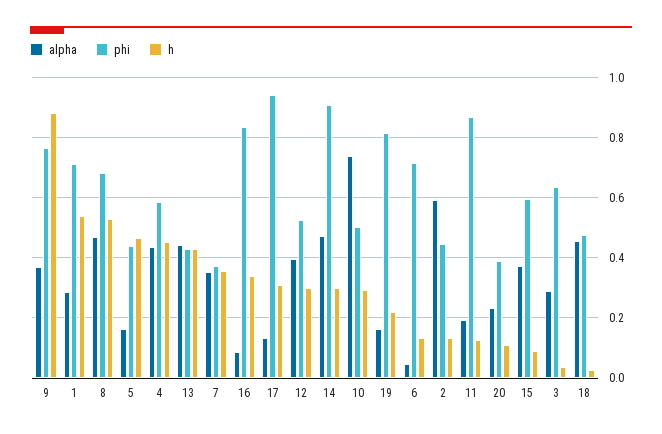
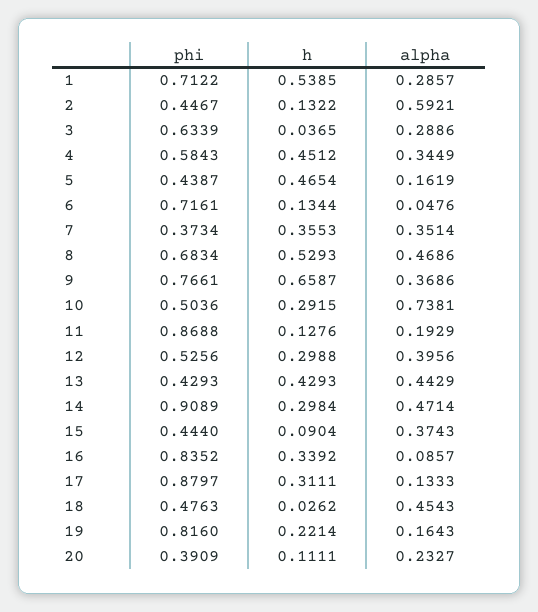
h, 9: 0.88 -> 0.6587
alpha, 4: 0.44 -> 0.3449
phi, 17: 0.94 -> 0.8797
phi, 15: 0.6 -> 0.444

